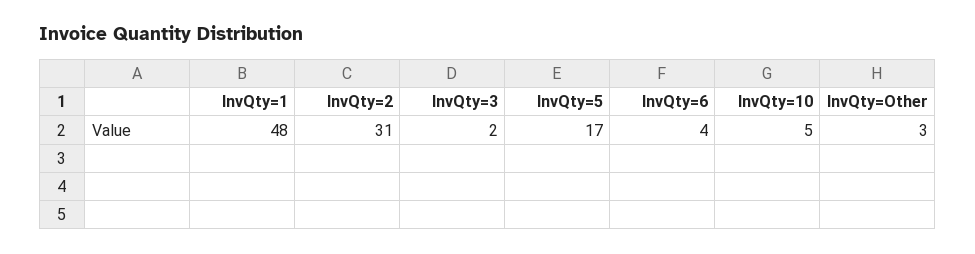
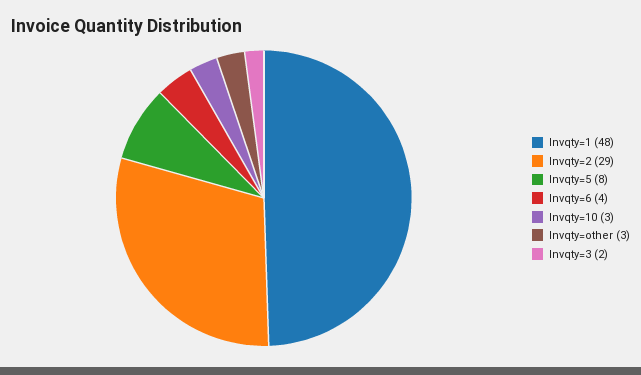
InvQty=2: 31 -> 29
InvQty=5: 17 -> 8
InvQty=10: 5 -> 3

